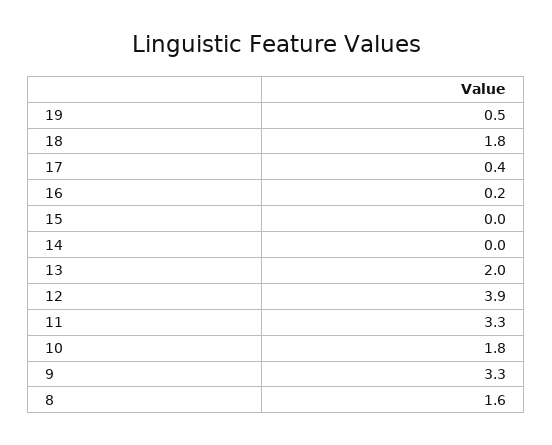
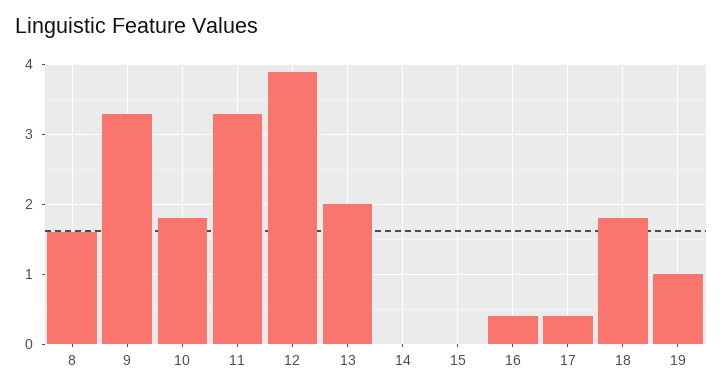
19: 0.5 -> 1
16: 0.2 -> 0.4

